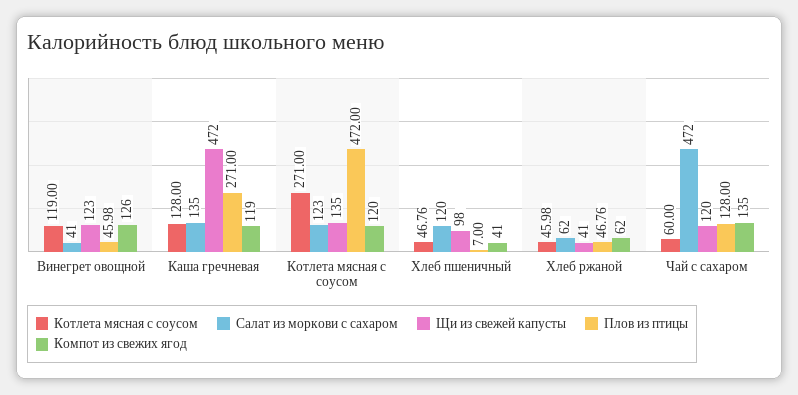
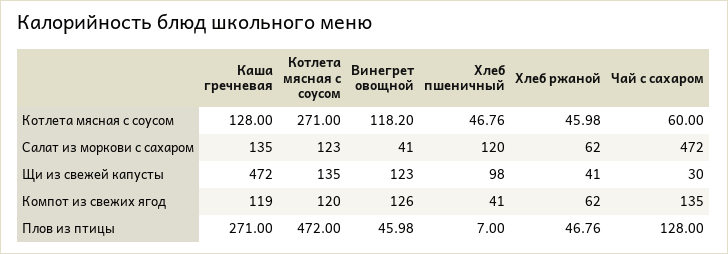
Котлета мясная с соусом, Винегрет овощной: 119 -> 118.2
Щи из свежей капусты, Чай с сахаром: 120 -> 30

